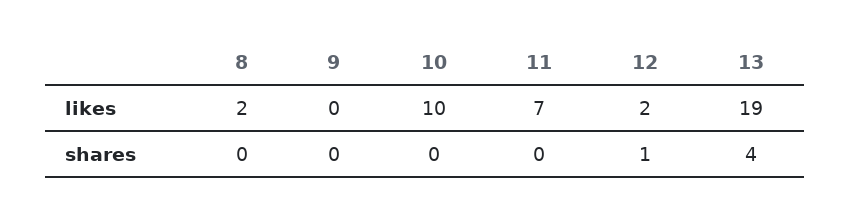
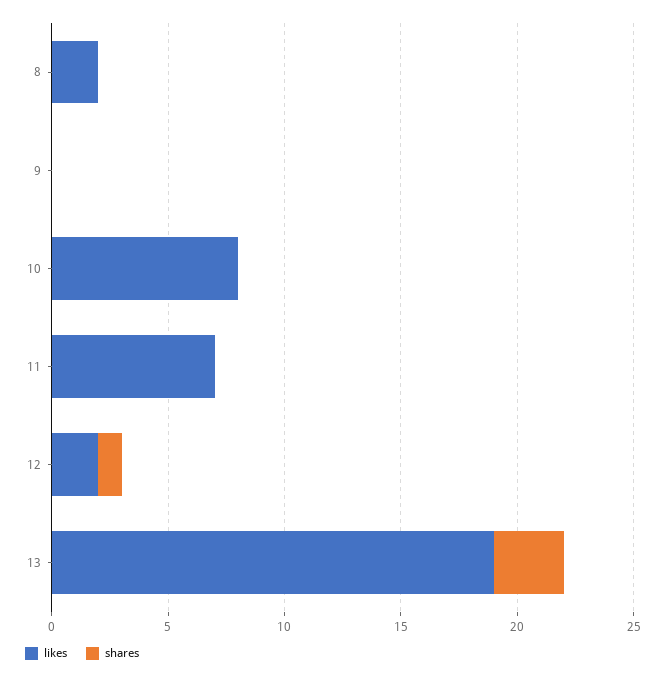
likes, 10: 10 -> 8
shares, 13: 4 -> 3

